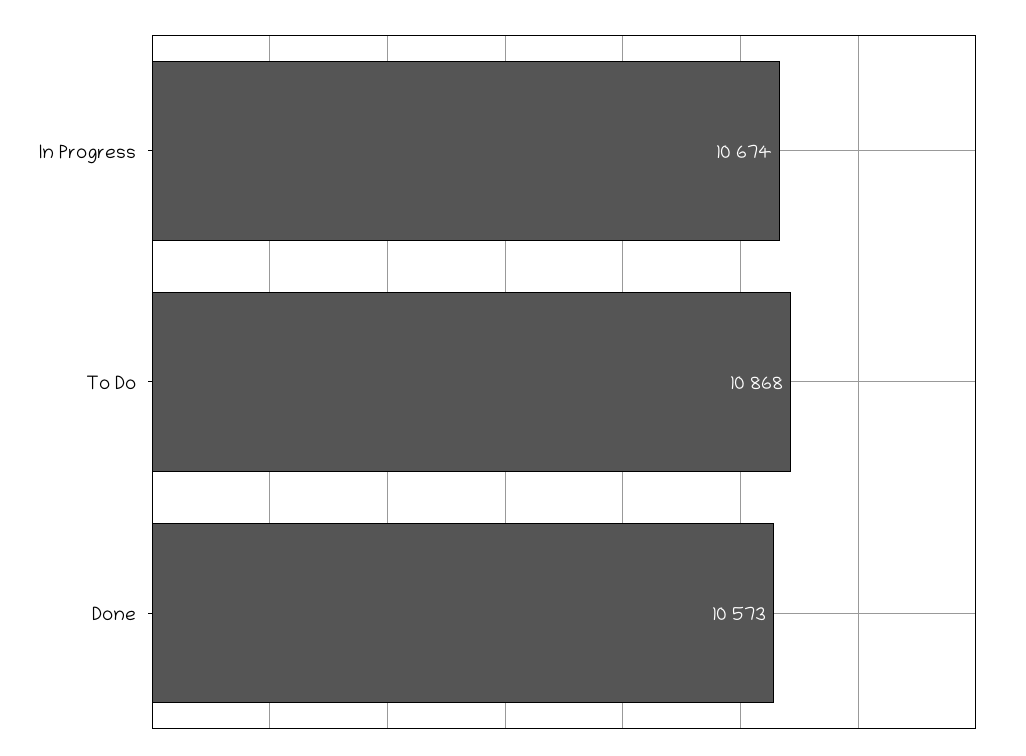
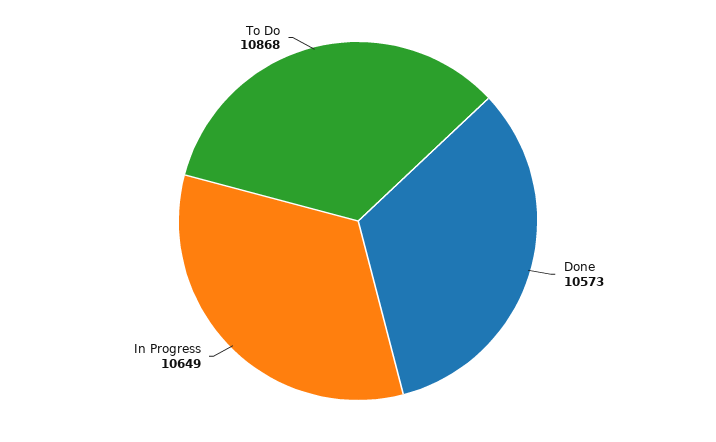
In Progress: 10674 -> 10649

